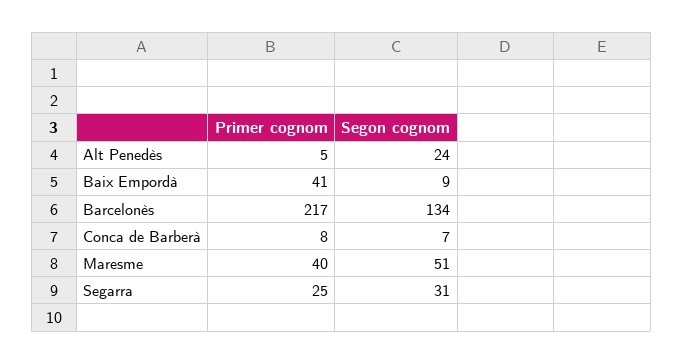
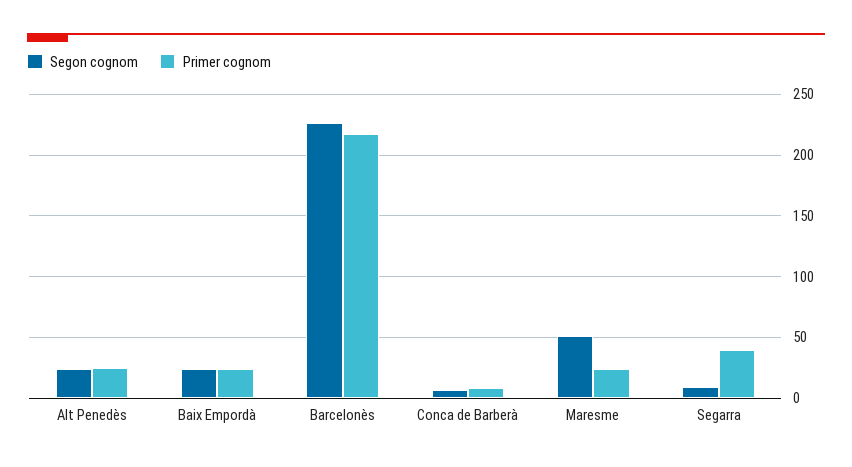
Primer cognom, Alt Penedès: 5 -> 25
Primer cognom, Baix Empordà: 41 -> 25
Segon cognom, Baix Empordà: 9 -> 25
Segon cognom, Barcelonès: 134 -> 225
Primer cognom, Maresme: 40 -> 25
Primer cognom, Segarra: 25 -> 40
Segon cognom, Segarra: 31 -> 10

